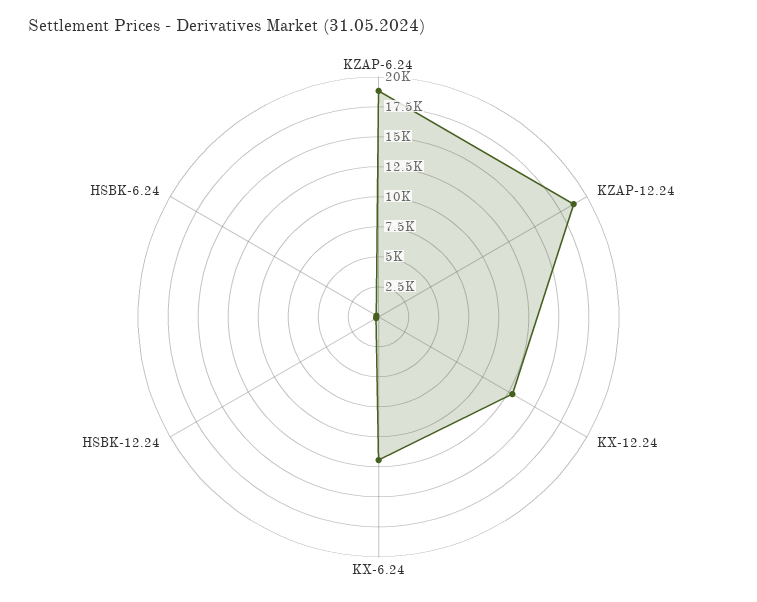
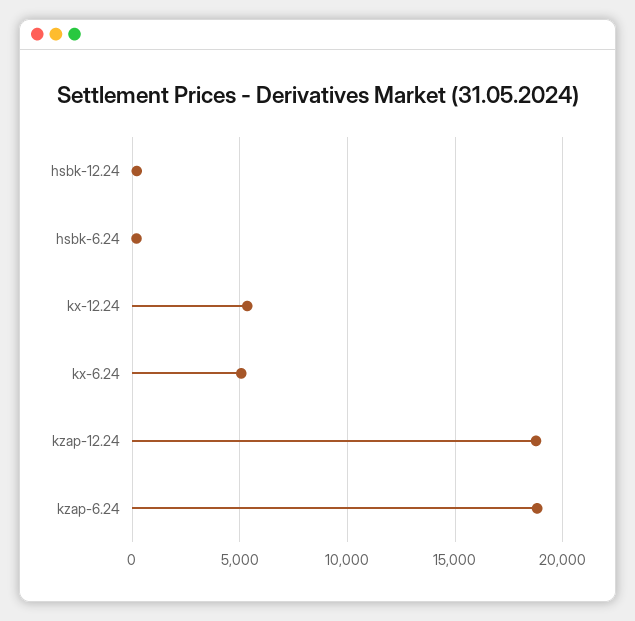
KX-12.24: 12500 -> 5500
KX-6.24: 12500 -> 5000

